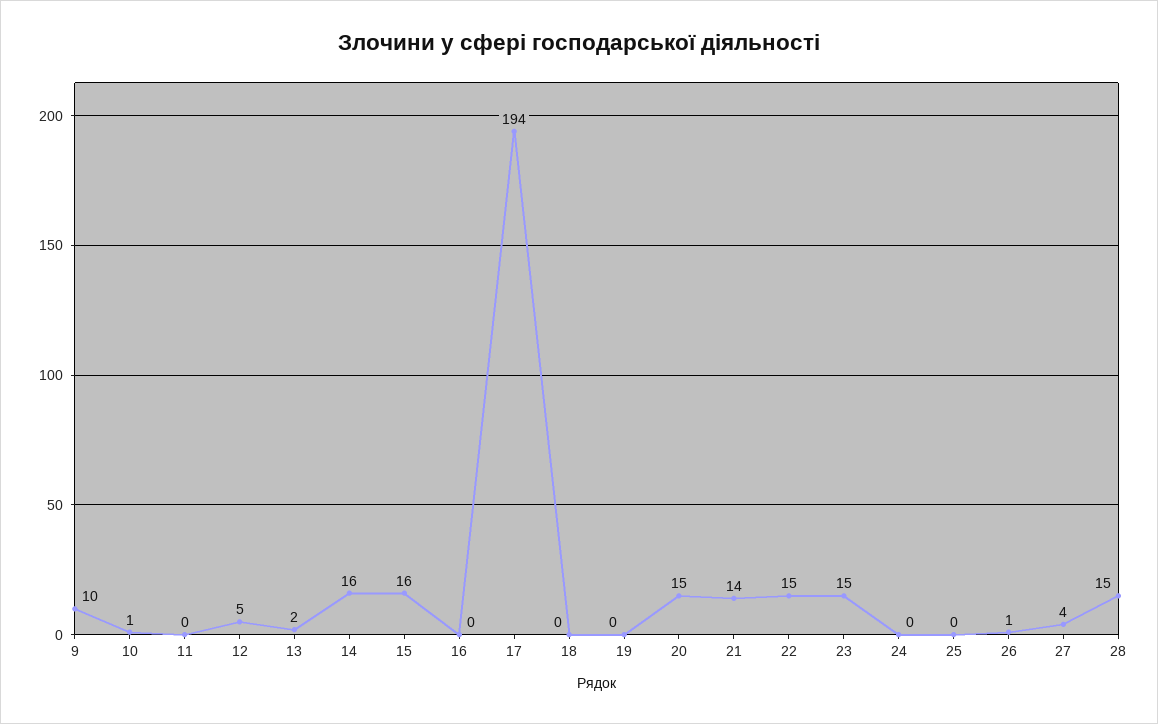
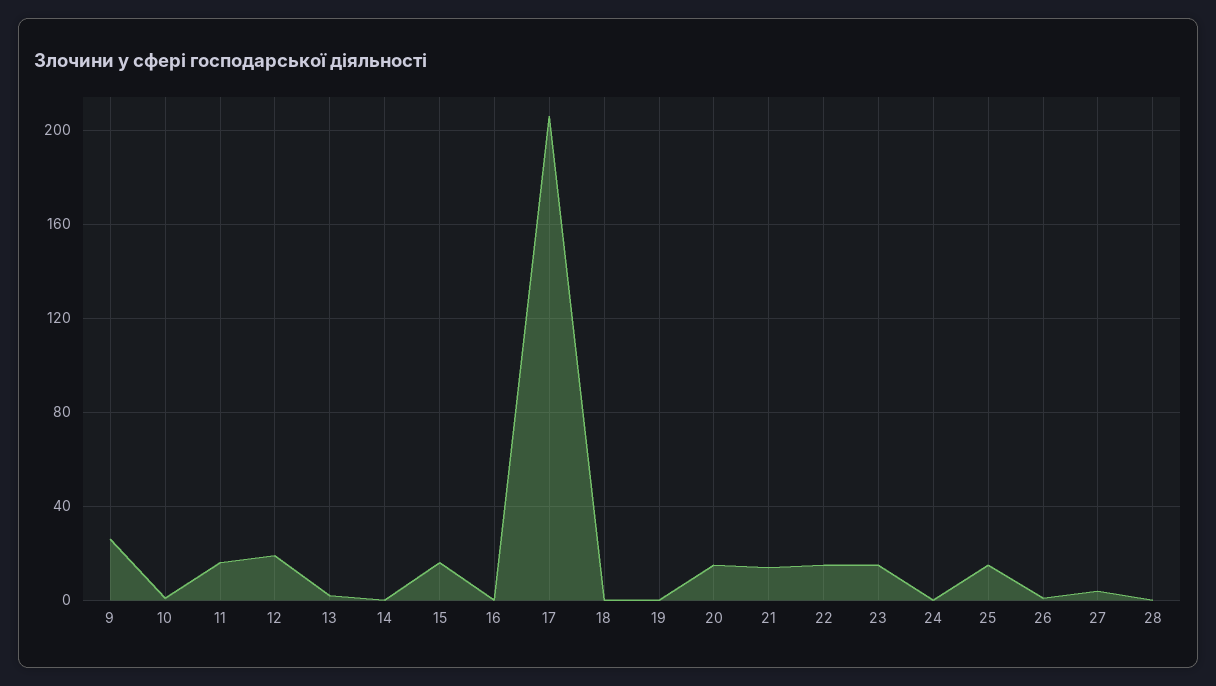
9: 10 -> 25
11: 0 -> 15
12: 5 -> 20
14: 16 -> 0
17: 194 -> 205
25: 0 -> 15
28: 15 -> 0

